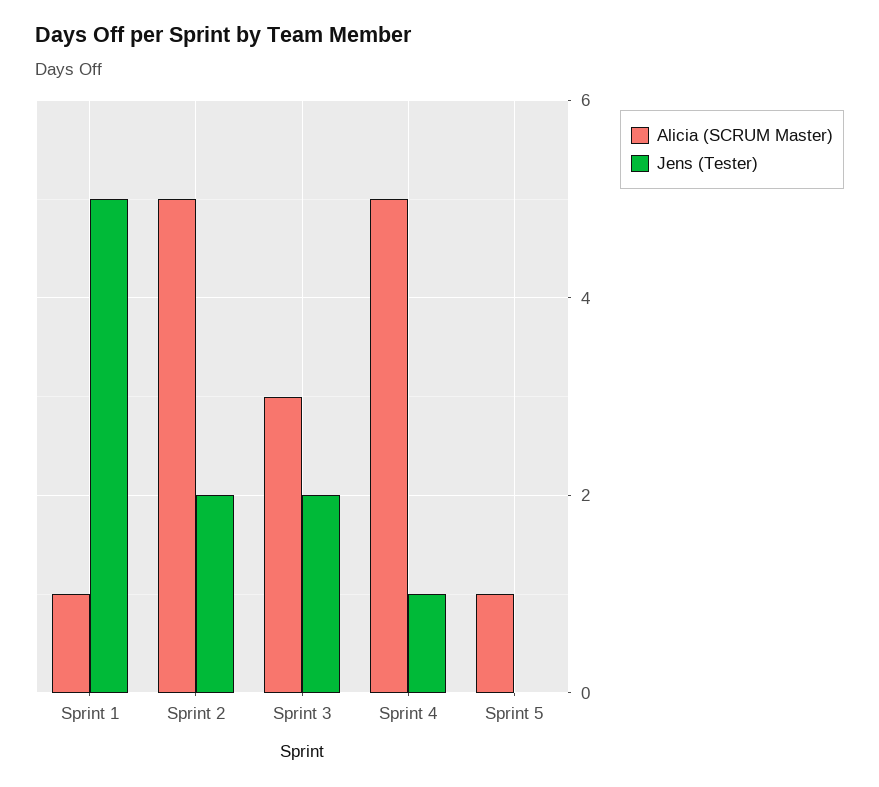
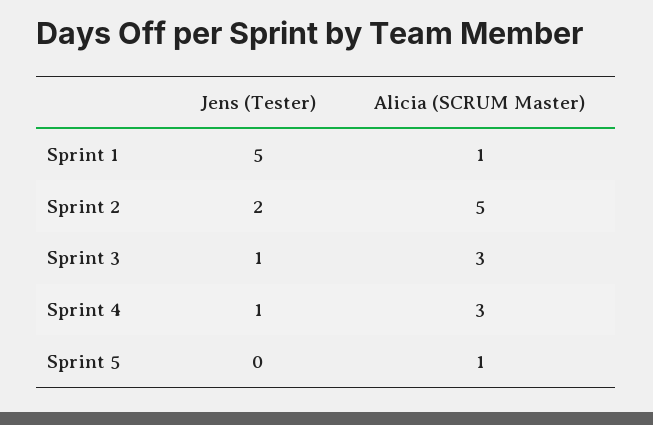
Jens (Tester), Sprint 3: 2 -> 1
Alicia (SCRUM Master), Sprint 4: 5 -> 3

